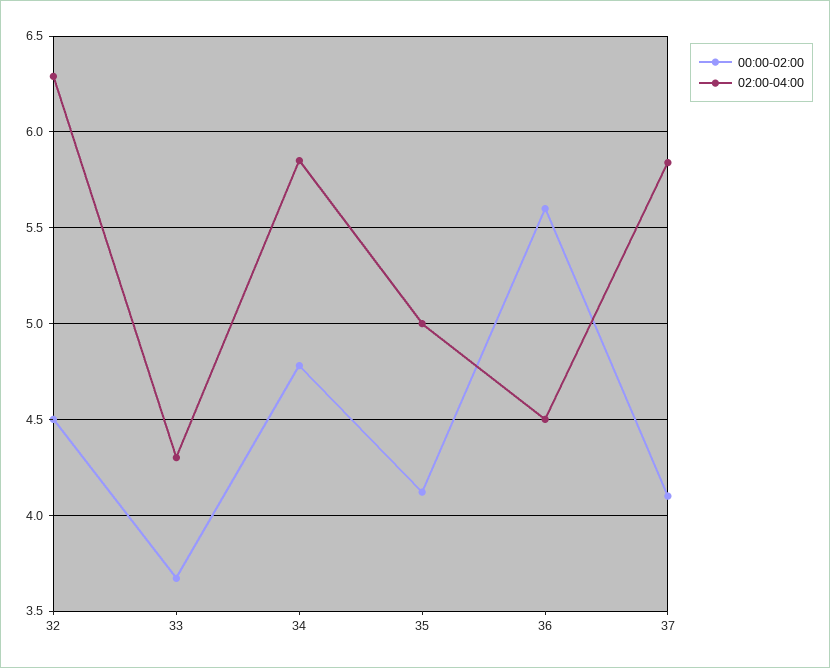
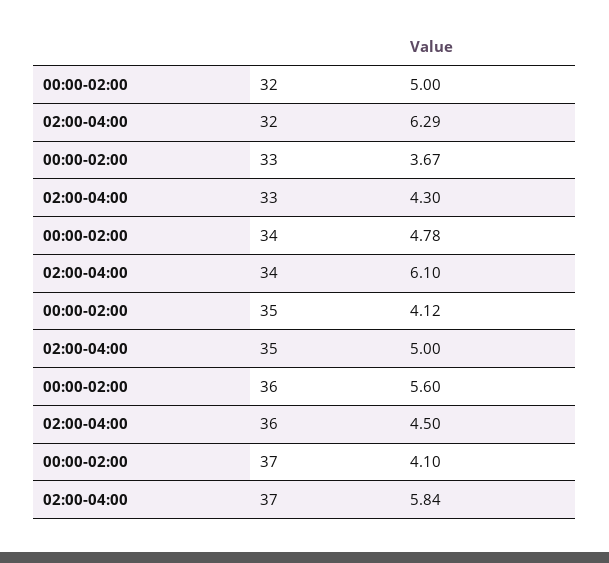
00:00-02:00, 32: 4.5 -> 5
02:00-04:00, 34: 5.85 -> 6.1

